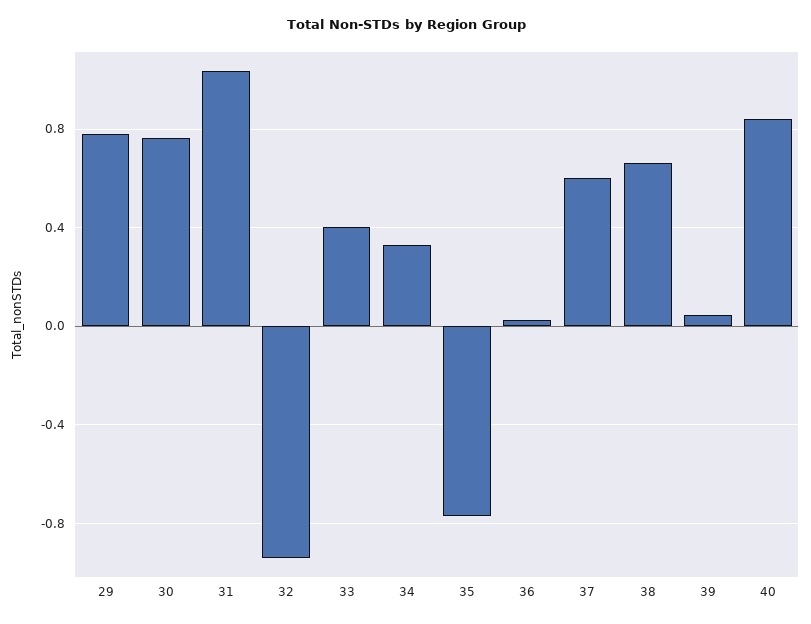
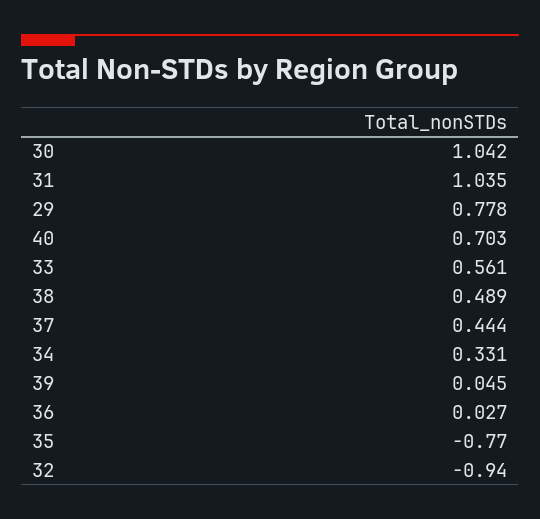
30: 0.75 -> 1.042
33: 0.4 -> 0.561
37: 0.6 -> 0.444
38: 0.65 -> 0.489
40: 0.85 -> 0.703

